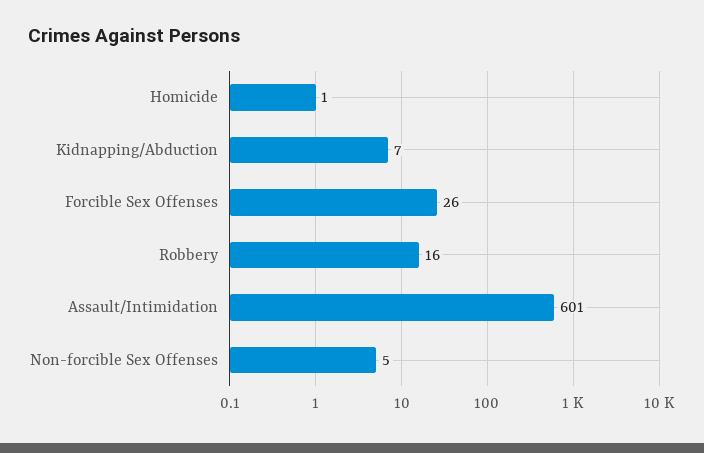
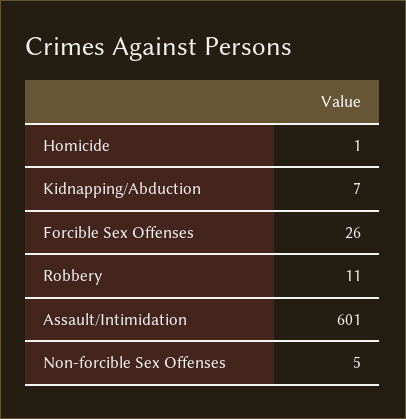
Robbery: 16 -> 11

